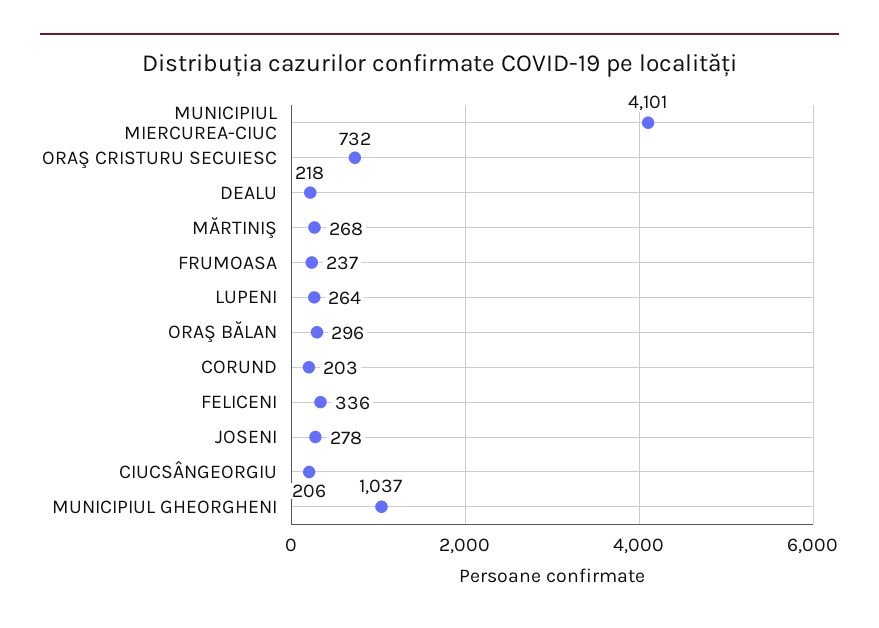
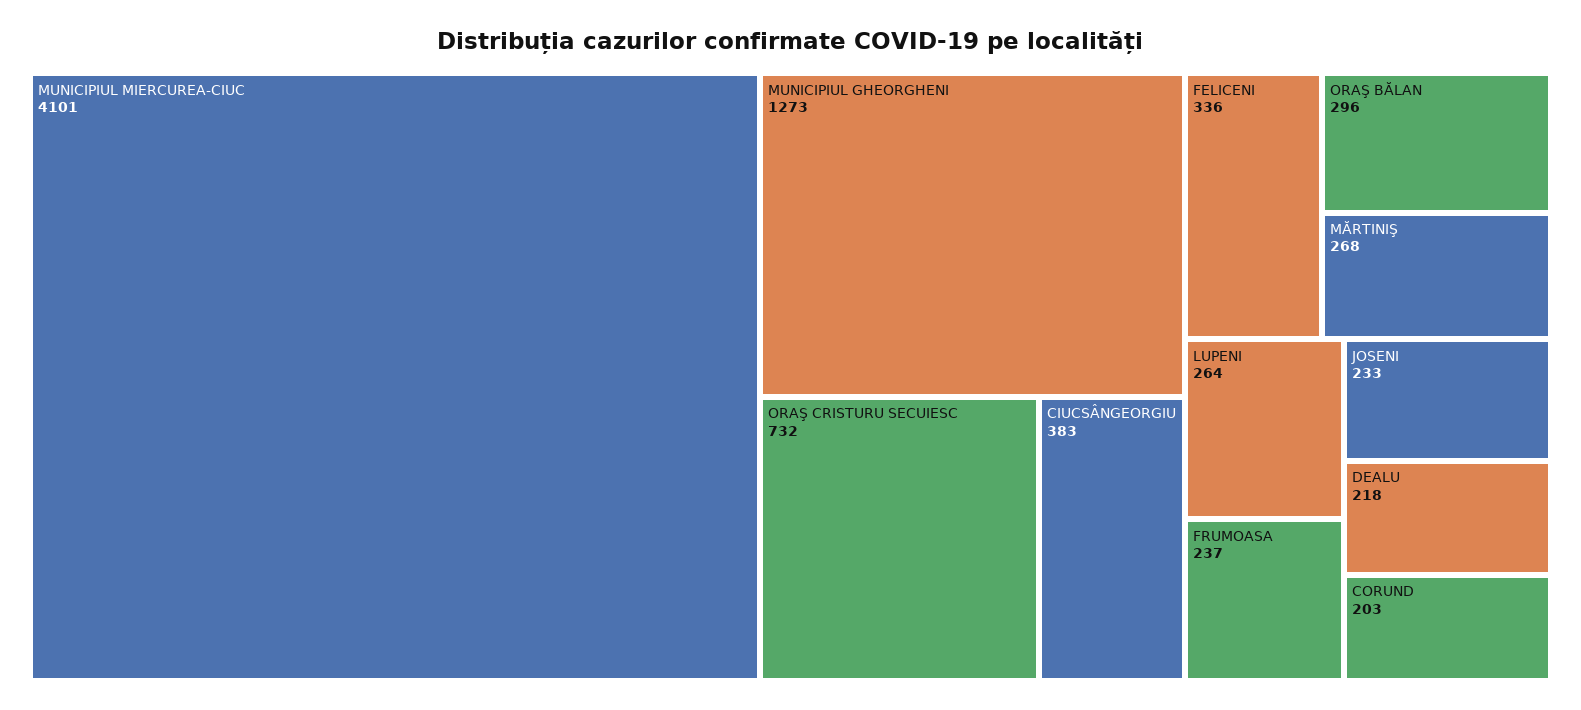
JOSENI: 278 -> 233
CIUCSÂNGEORGIU: 206 -> 383
MUNICIPIUL GHEORGHENI: 1037 -> 1273

